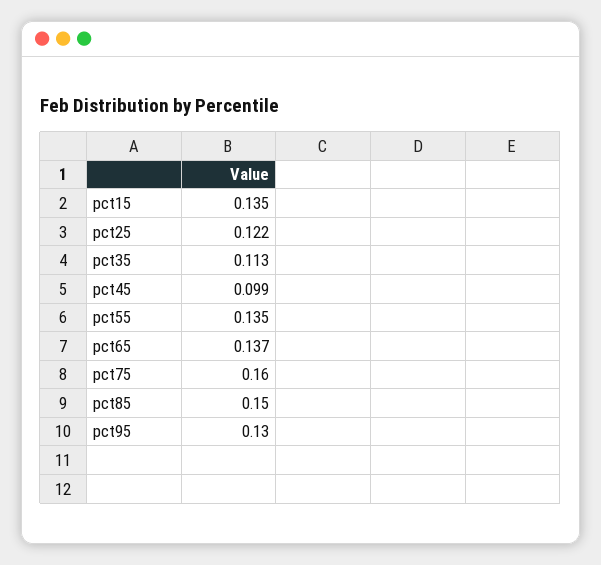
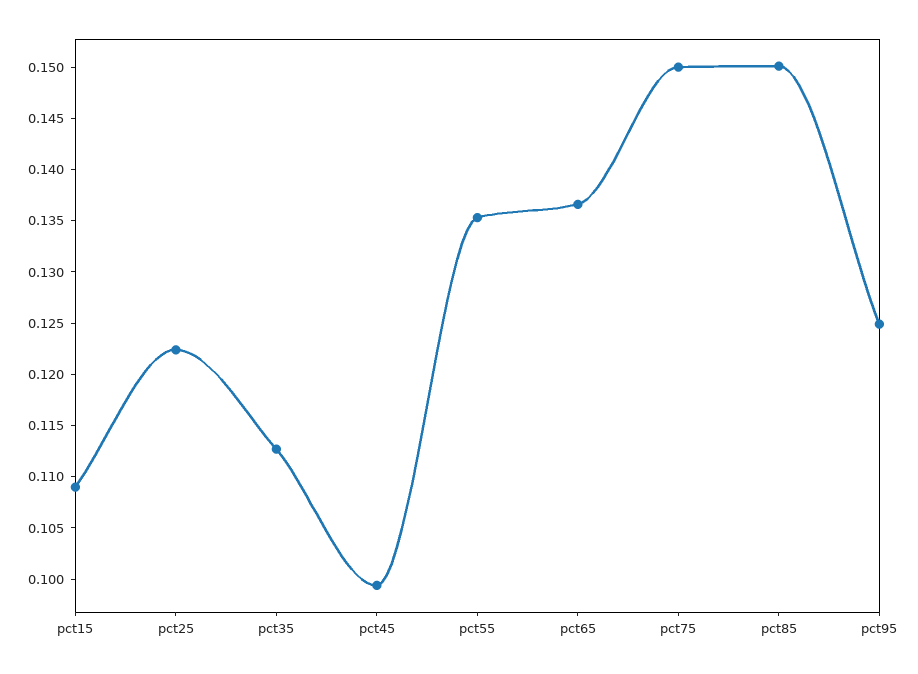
pct15: 0.135 -> 0.109
pct75: 0.16 -> 0.15
pct95: 0.13 -> 0.125

